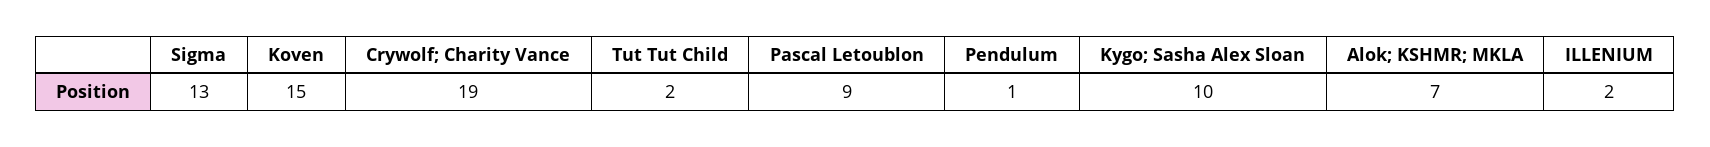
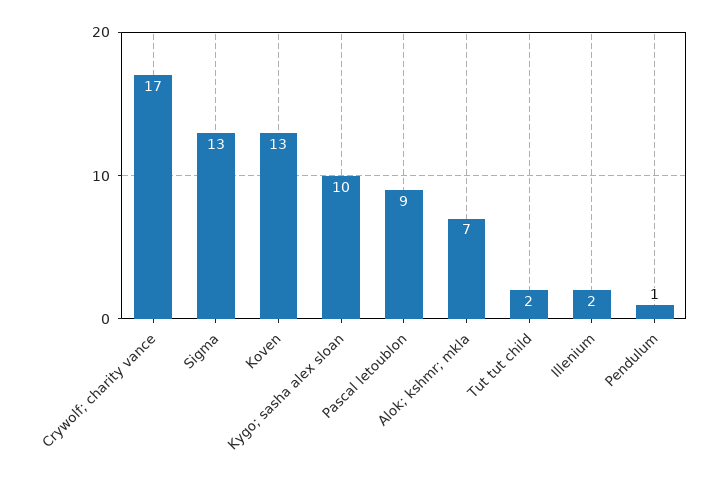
Koven: 15 -> 13
Crywolf; Charity Vance: 19 -> 17

